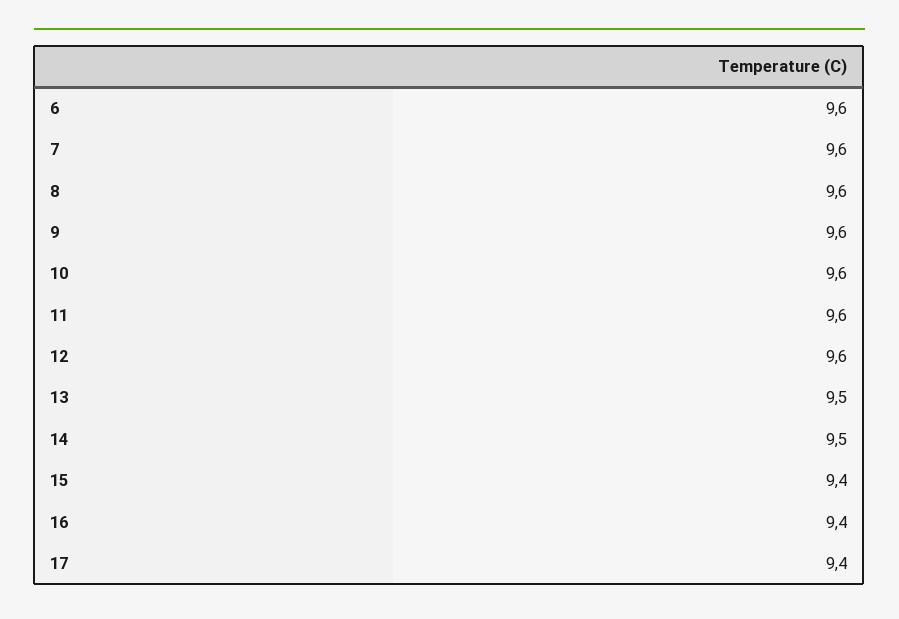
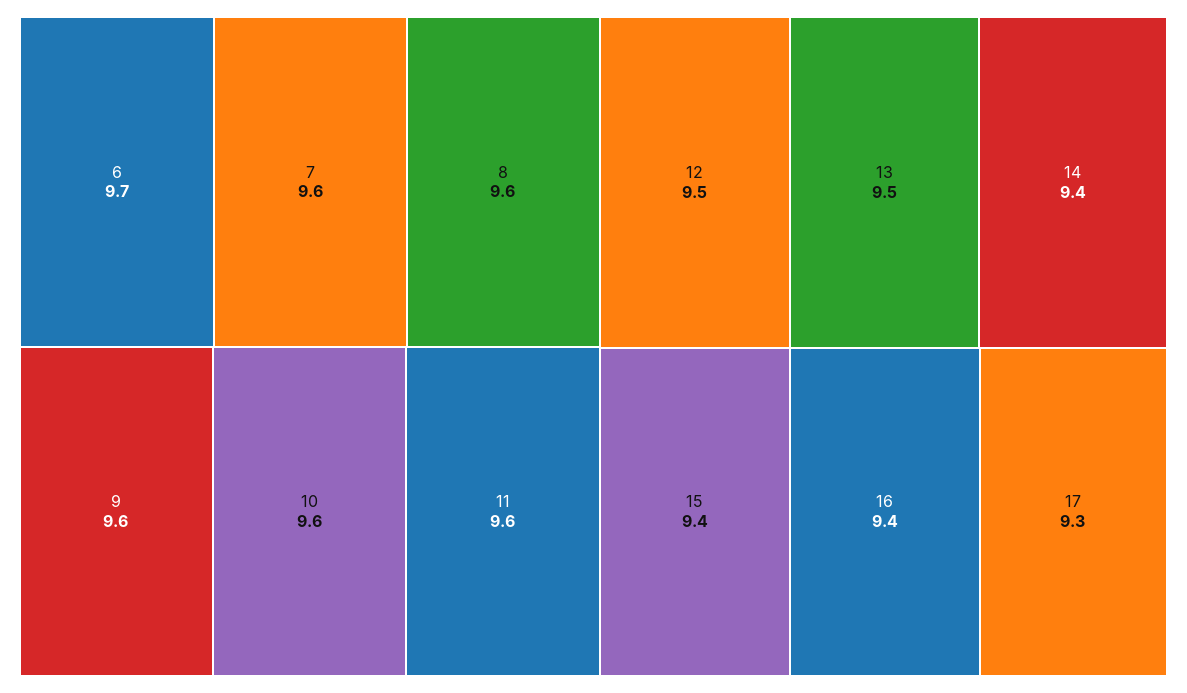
6: 9.6 -> 9.7
12: 9.6 -> 9.5
14: 9.5 -> 9.4
17: 9.4 -> 9.3

